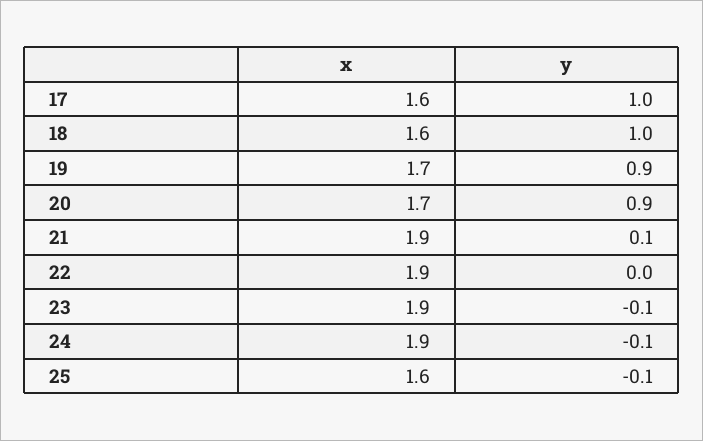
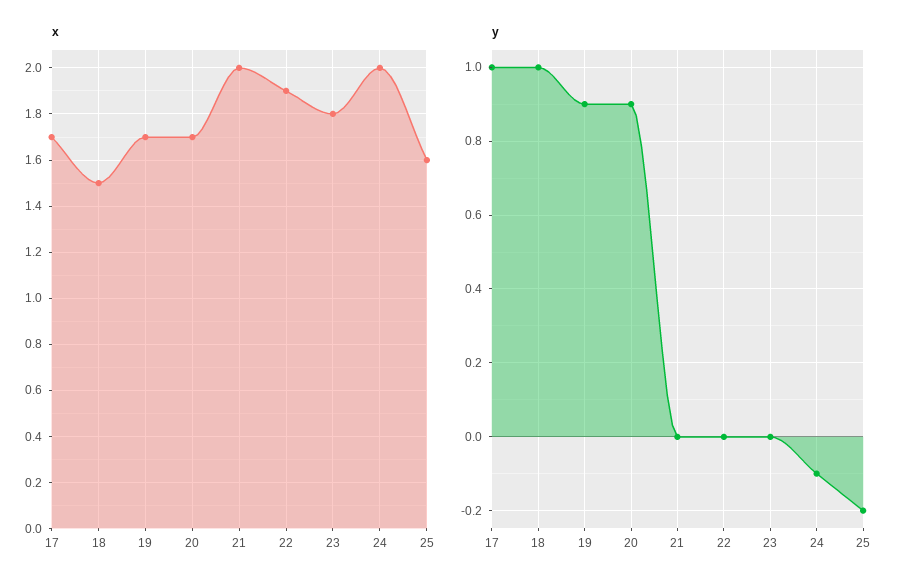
x, 17: 1.6 -> 1.7
x, 18: 1.6 -> 1.5
x, 21: 1.9 -> 2
y, 21: 0.1 -> 0
x, 23: 1.9 -> 1.8
y, 23: -0.1 -> 0
x, 24: 1.9 -> 2
y, 25: -0.1 -> -0.2

